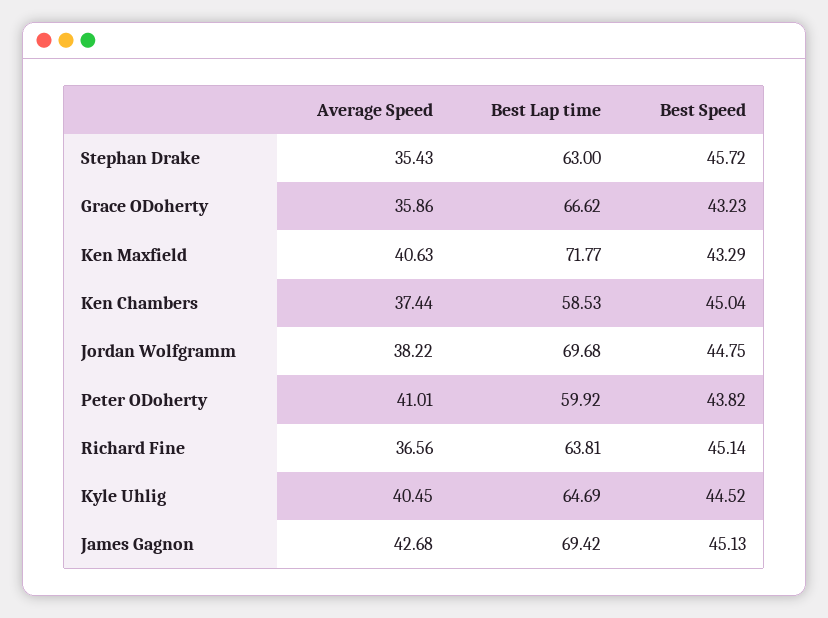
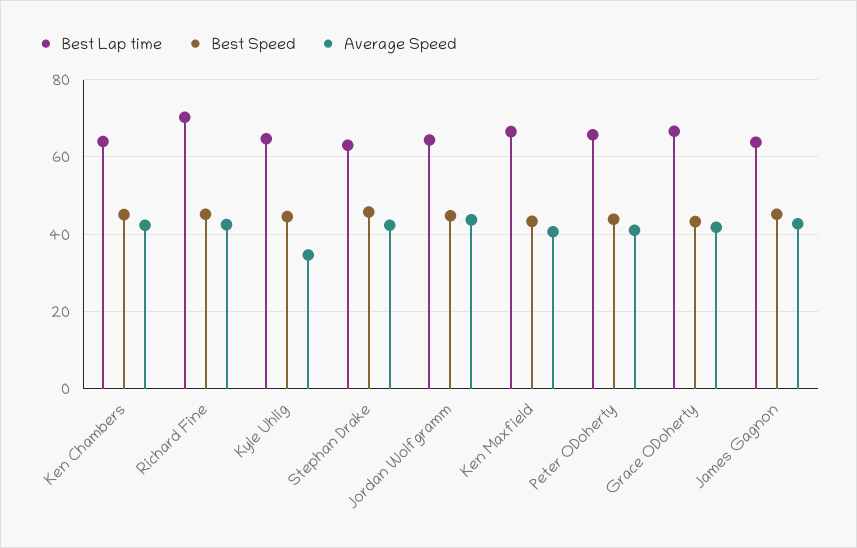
Average Speed, Stephan Drake: 35.43 -> 42
Average Speed, Grace ODoherty: 35.86 -> 42
Best Lap time, Ken Maxfield: 71.77 -> 66
Average Speed, Ken Chambers: 37.44 -> 42
Best Lap time, Ken Chambers: 58.53 -> 64
Average Speed, Jordan Wolfgramm: 38.22 -> 44
Best Lap time, Jordan Wolfgramm: 69.68 -> 64
Best Lap time, Peter ODoherty: 59.92 -> 66
Average Speed, Richard Fine: 36.56 -> 42
Best Lap time, Richard Fine: 63.81 -> 70
Average Speed, Kyle Uhlig: 40.45 -> 34
Best Lap time, James Gagnon: 69.42 -> 64

